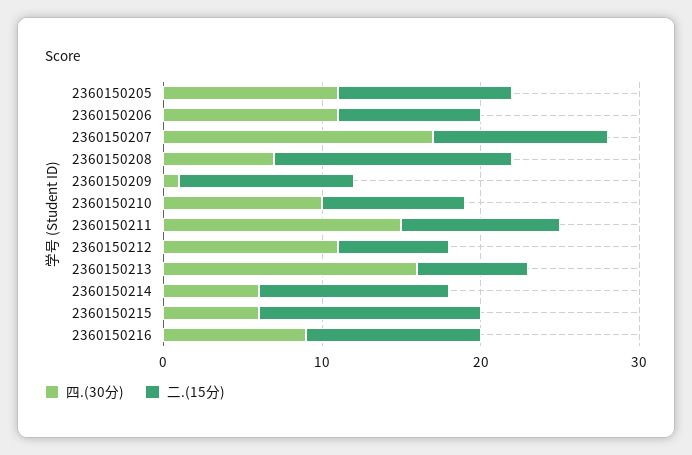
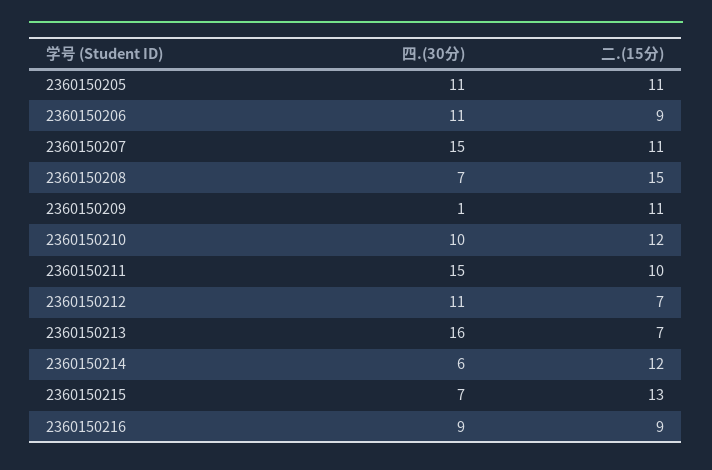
四.(30分), 2360150207: 17 -> 15
二.(15分), 2360150210: 9 -> 12
四.(30分), 2360150215: 6 -> 7
二.(15分), 2360150215: 14 -> 13
二.(15分), 2360150216: 11 -> 9

